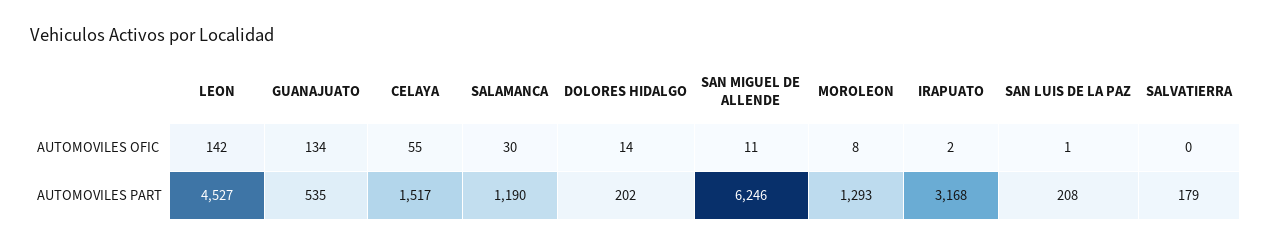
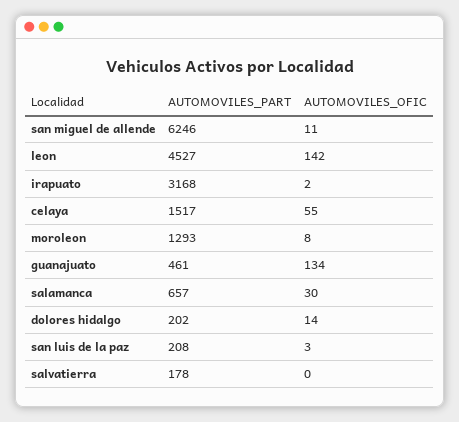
SAN LUIS DE LA PAZ, AUTOMOVILES OFIC: 1 -> 3
GUANAJUATO, AUTOMOVILES PART: 535 -> 461
SALAMANCA, AUTOMOVILES PART: 1190 -> 657
SALVATIERRA, AUTOMOVILES PART: 179 -> 178

